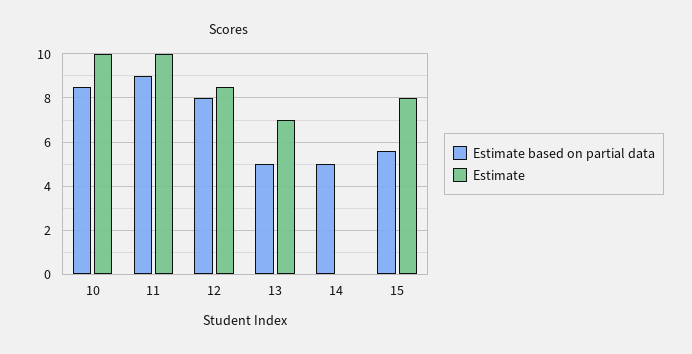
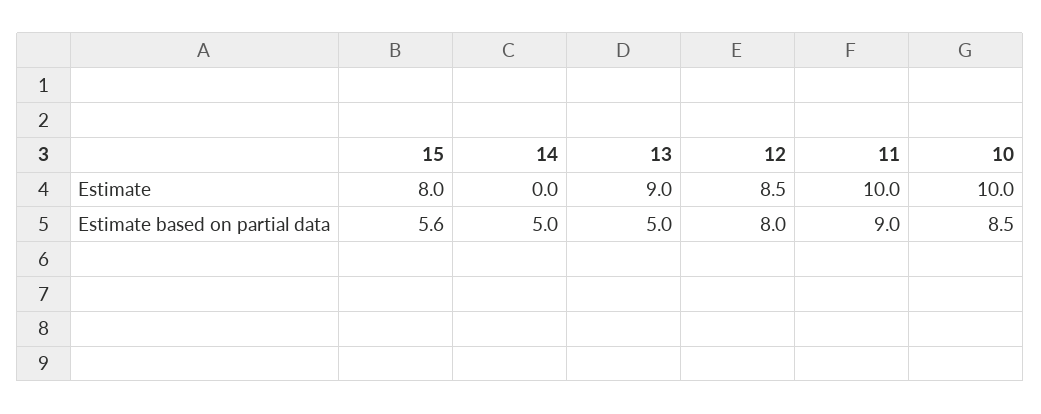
Estimate, 13: 7 -> 9

